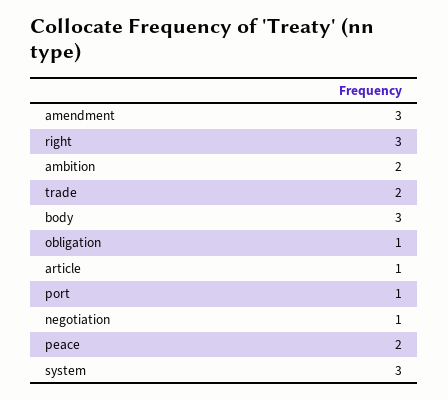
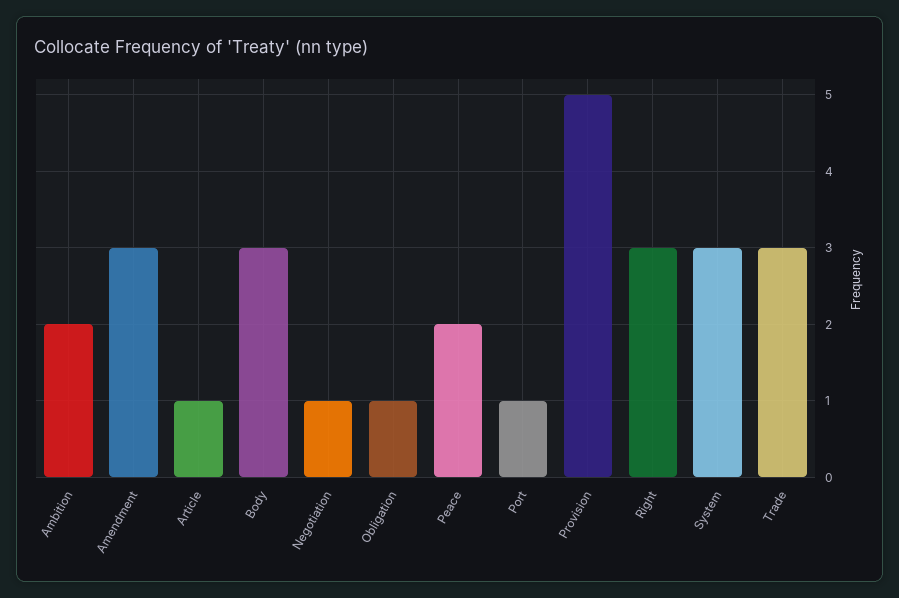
trade: 2 -> 3
Provision: none -> 5

